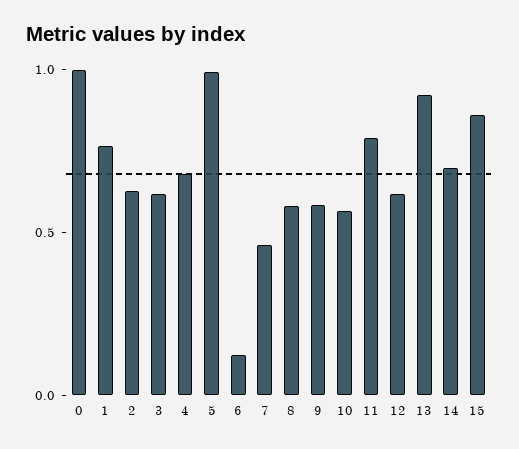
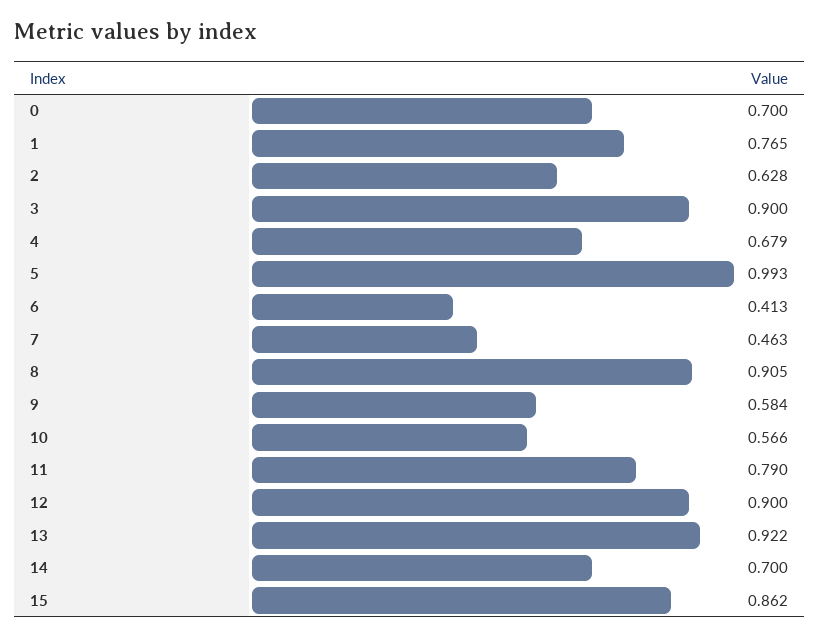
0: 1 -> 0.7
3: 0.6 -> 0.9
6: 0.1 -> 0.413
8: 0.6 -> 0.905
12: 0.6 -> 0.9

